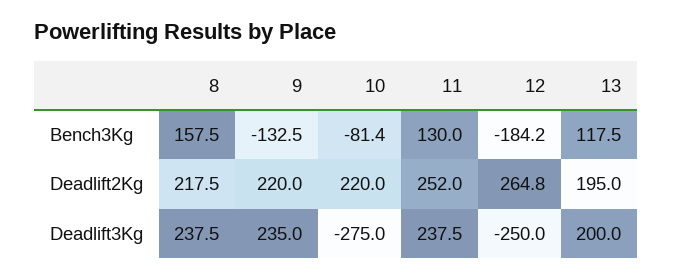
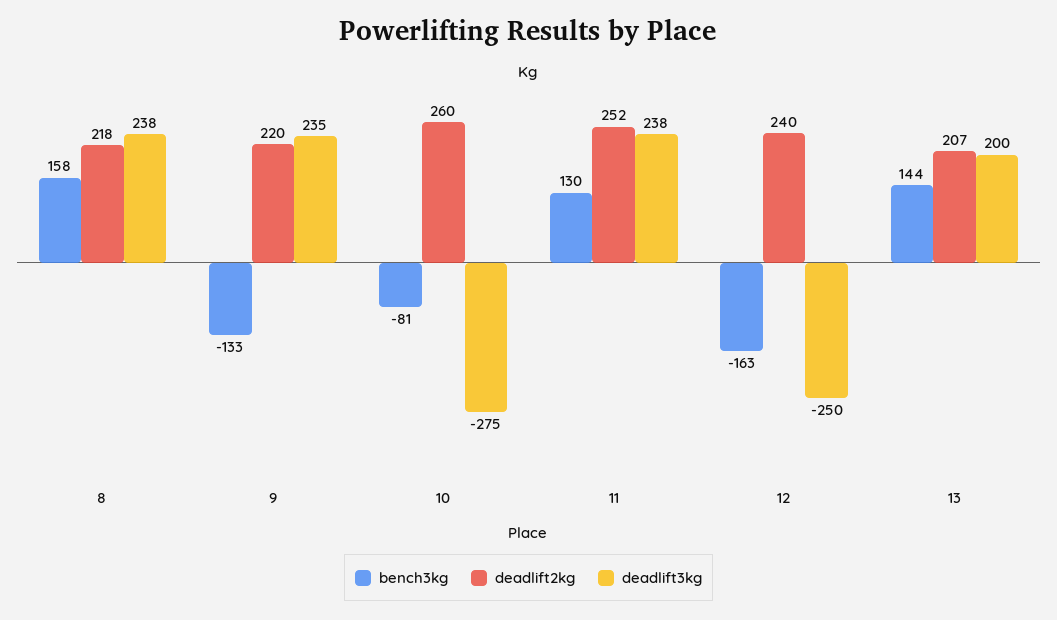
Bench3Kg, 12: -184.2 -> -163
Bench3Kg, 13: 117.5 -> 144
Deadlift2Kg, 10: 220 -> 260
Deadlift2Kg, 12: 264.8 -> 240
Deadlift2Kg, 13: 195 -> 207

